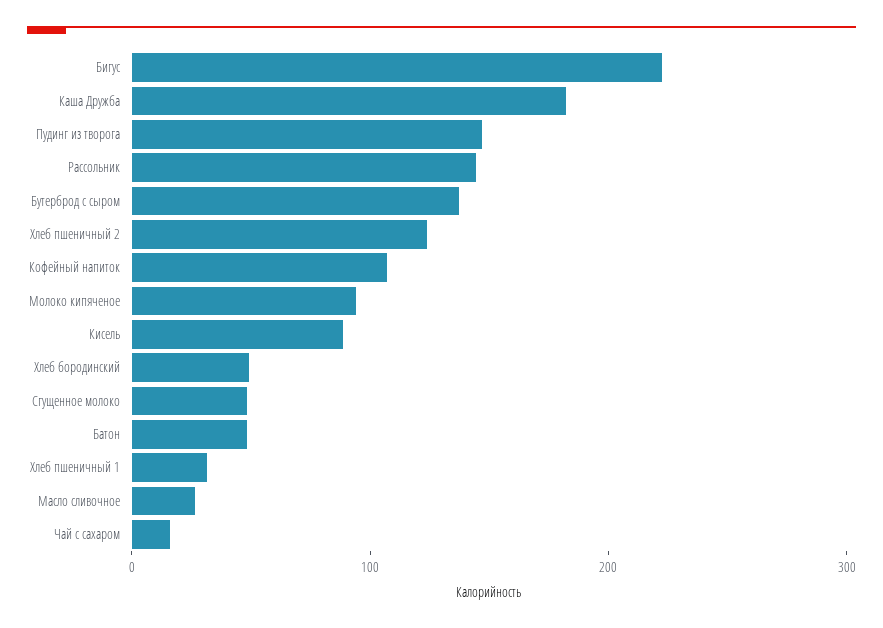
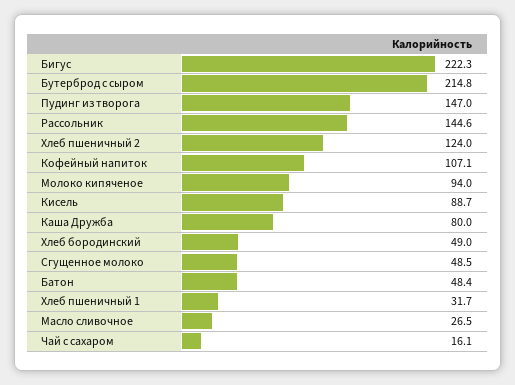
Каша Дружба: 180 -> 80
Бутерброд с сыром: 140 -> 214.8

